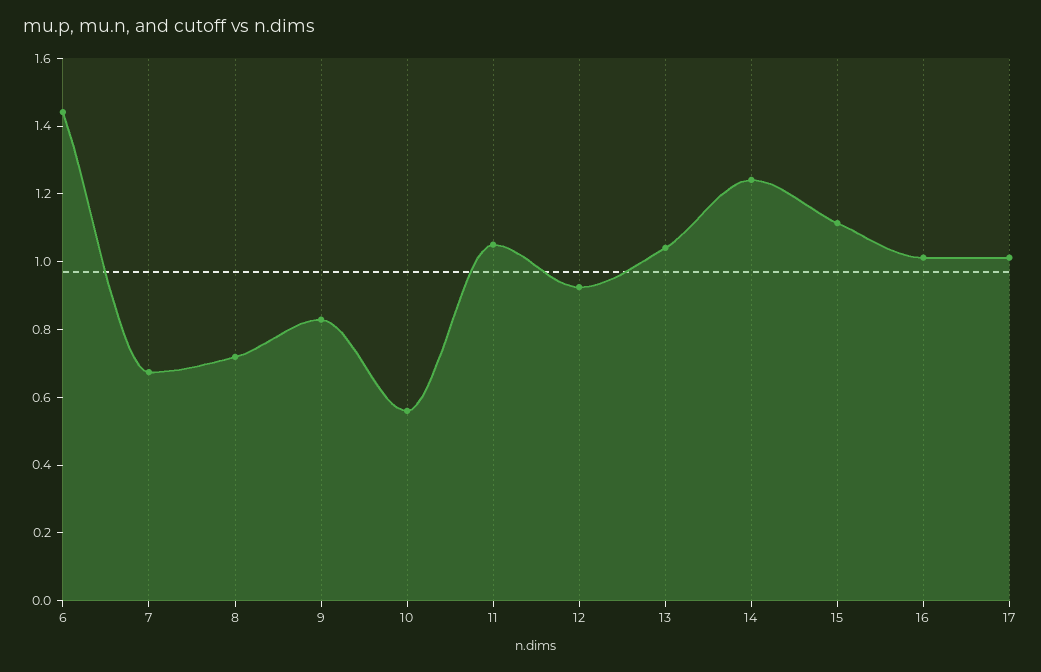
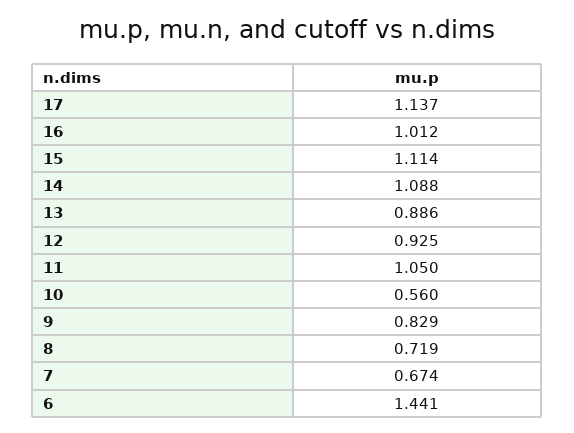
13: 1.05 -> 0.886
14: 1.25 -> 1.088
17: 1 -> 1.137

